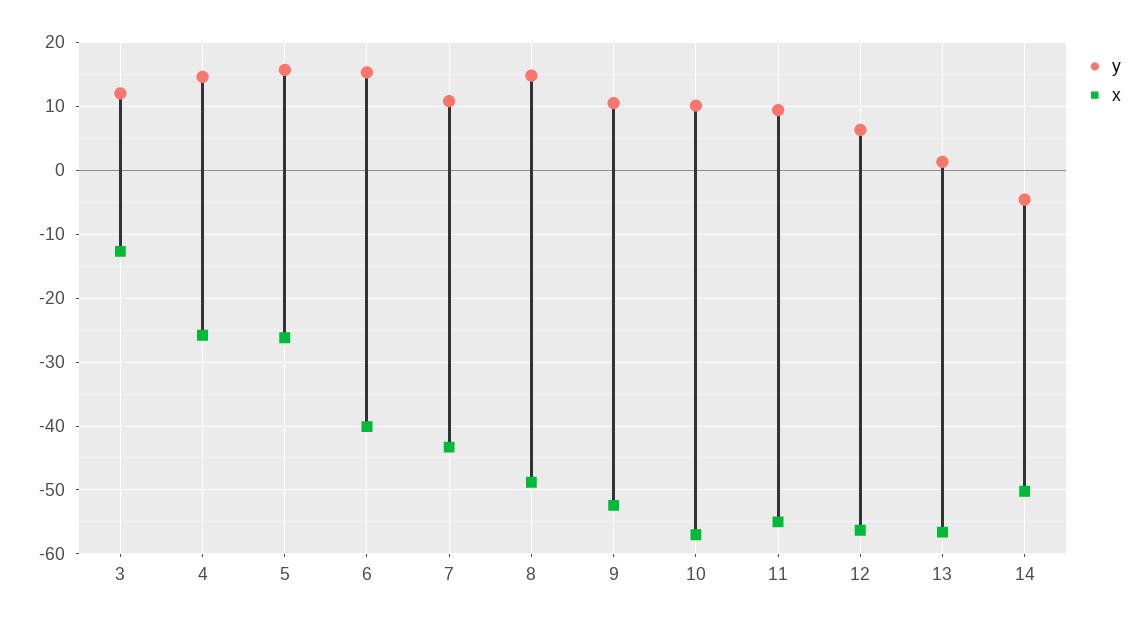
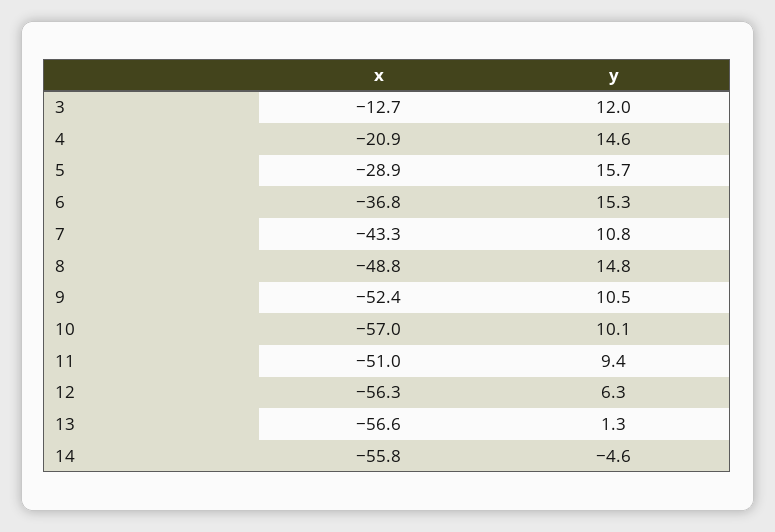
x, 4: -26 -> -20.9
x, 5: -26 -> -28.9
x, 6: -40 -> -36.8
x, 11: -55 -> -51
x, 14: -50 -> -55.8

